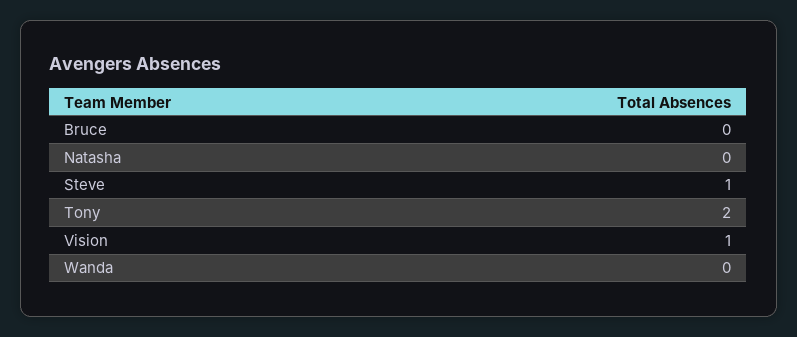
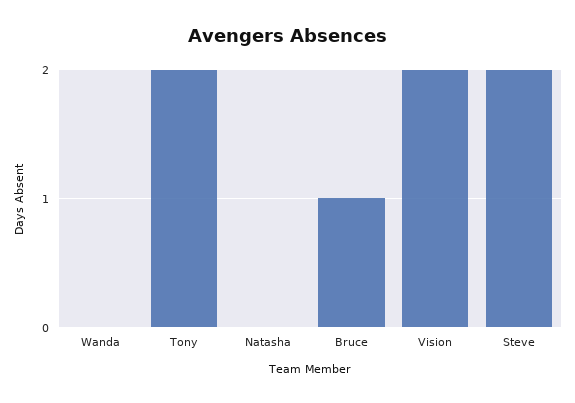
Bruce: 0 -> 1
Steve: 1 -> 2
Vision: 1 -> 2

